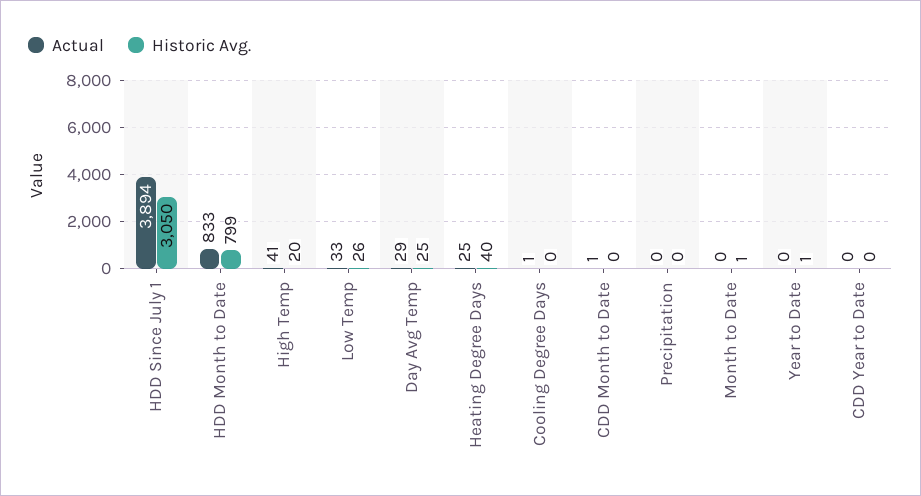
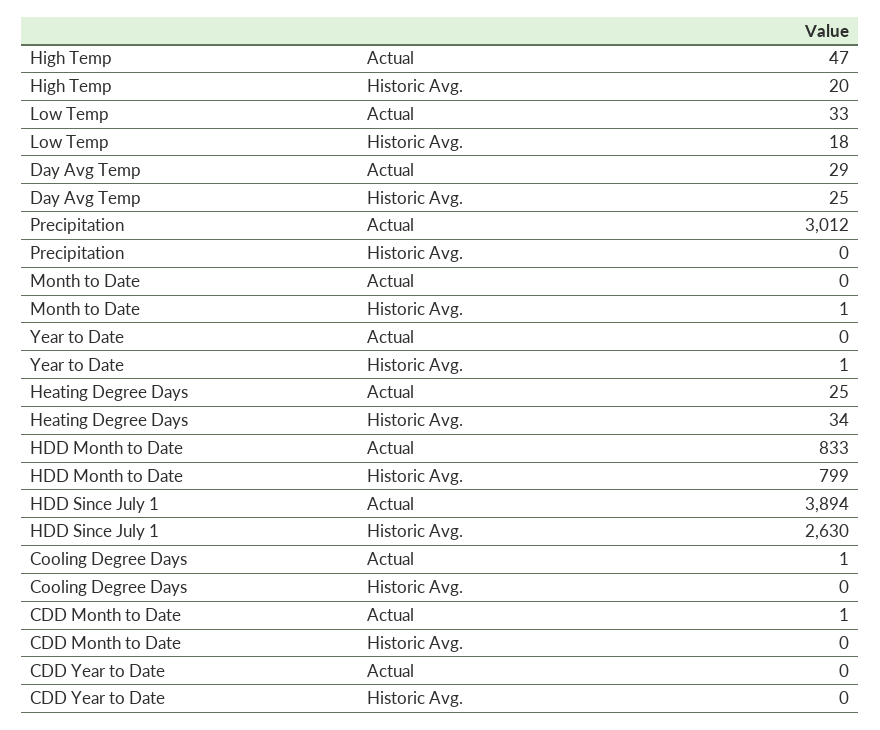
Historic Avg., HDD Since July 1: 3050 -> 2630
Actual, High Temp: 41 -> 47
Historic Avg., Low Temp: 26 -> 18
Historic Avg., Heating Degree Days: 40 -> 34
Actual, Precipitation: 0 -> 3012

